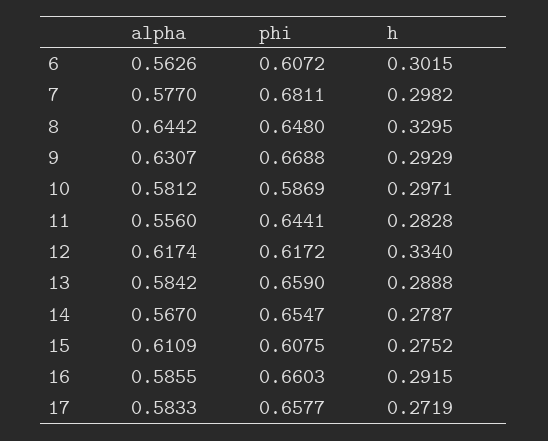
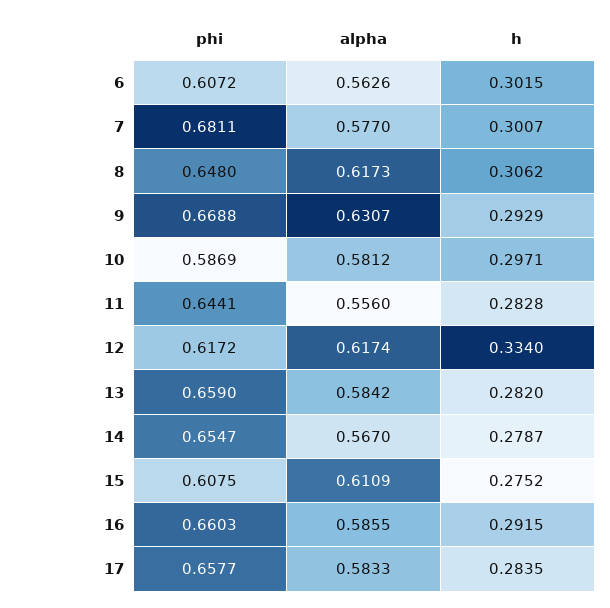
h, 7: 0.2982 -> 0.3007
alpha, 8: 0.6442 -> 0.6173
h, 8: 0.3295 -> 0.3062
h, 13: 0.2888 -> 0.282
h, 17: 0.2719 -> 0.2835

